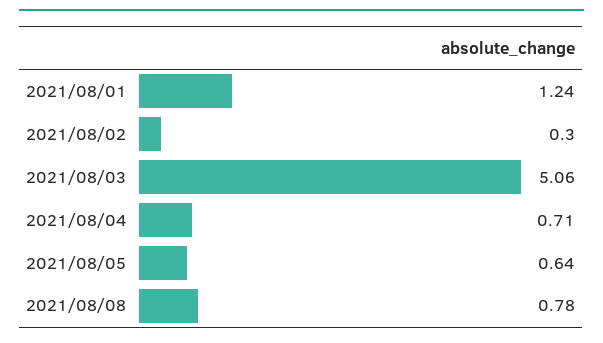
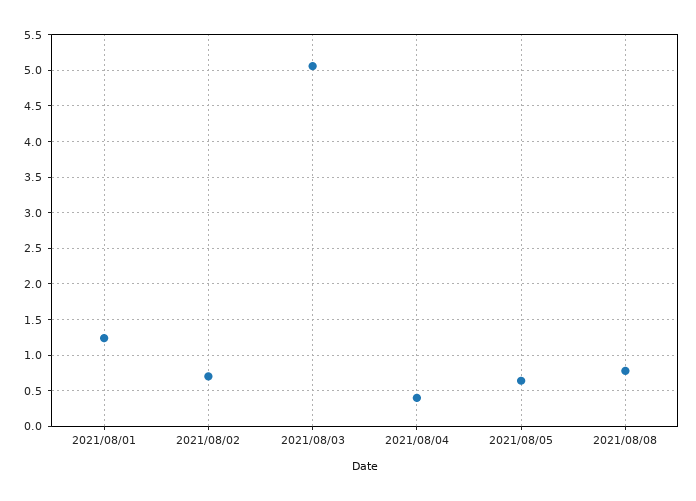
2021/08/02: 0.3 -> 0.7
2021/08/04: 0.71 -> 0.4

